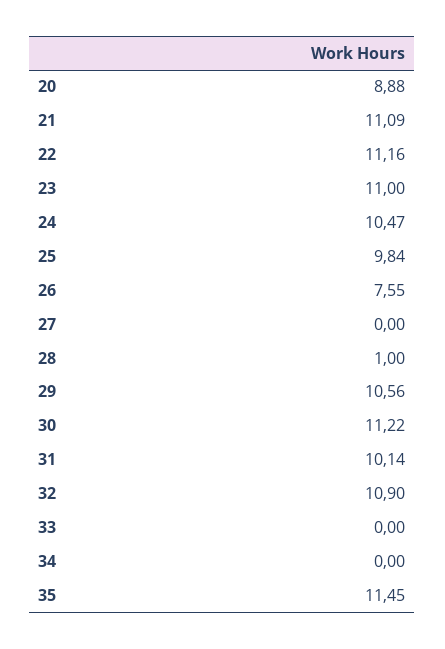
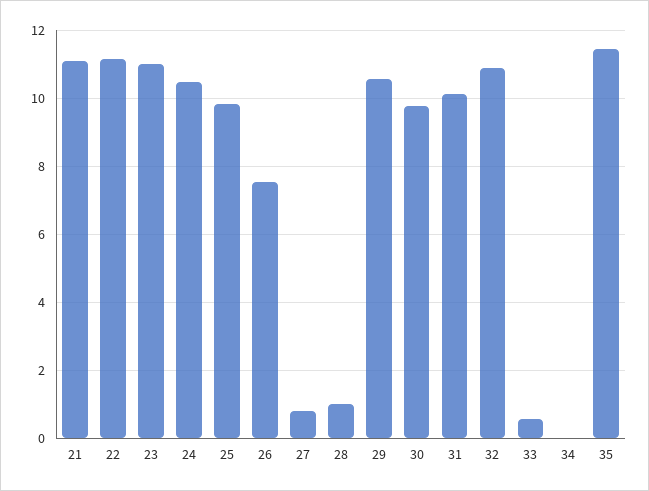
20: 8.88 -> none
27: 0 -> 0.8
30: 11.22 -> 9.8
33: 0 -> 0.6

